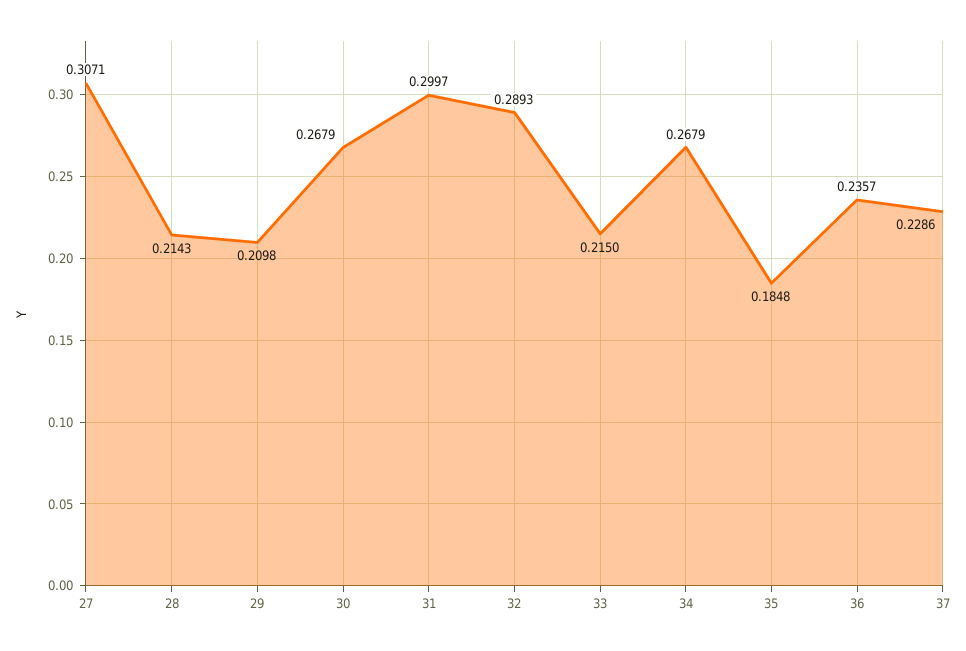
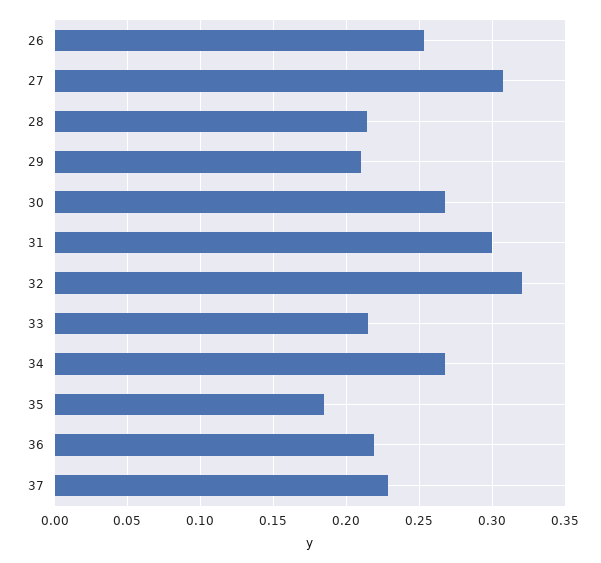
32: 0.2893 -> 0.32
36: 0.2357 -> 0.22
26: none -> 0.255

